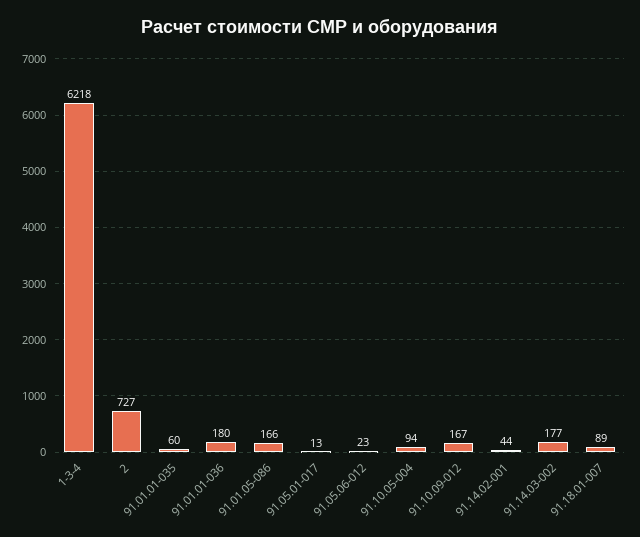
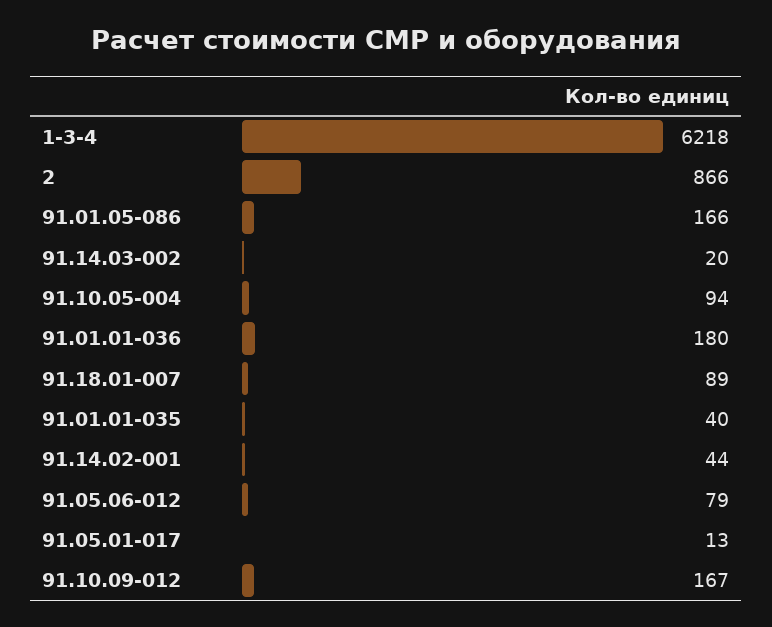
2: 727 -> 866
91.01.01-035: 60 -> 40
91.05.06-012: 23 -> 79
91.14.03-002: 177 -> 20

